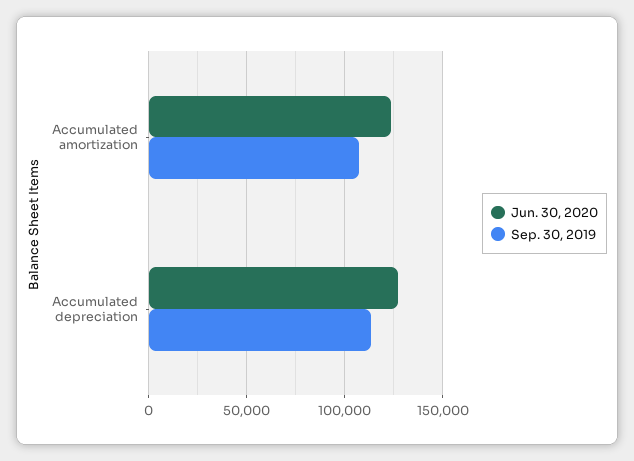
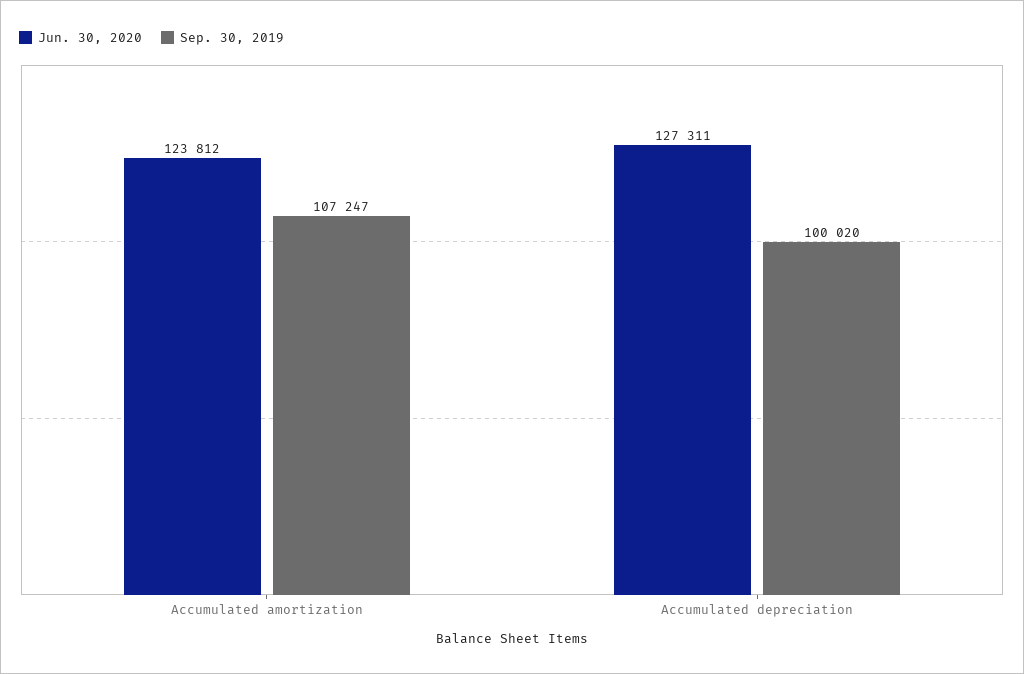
Sep. 30, 2019, Accumulated depreciation: 115000 -> 100020

